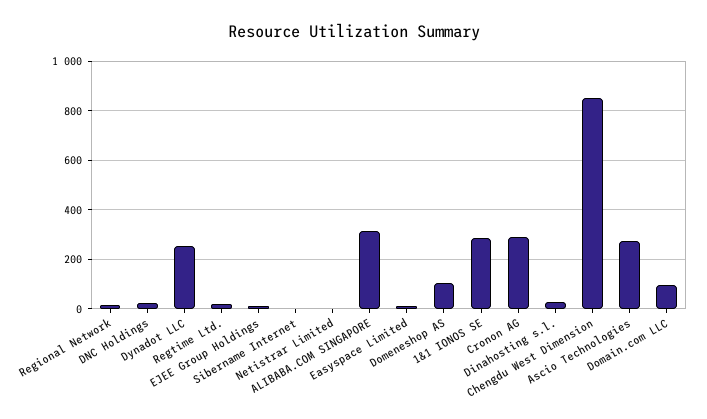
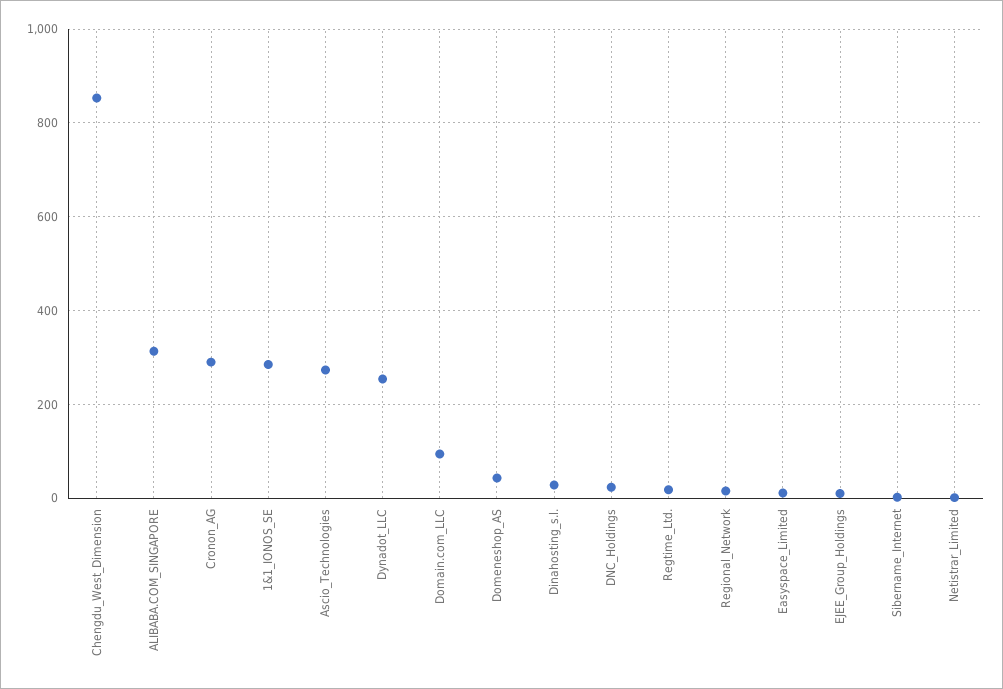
Domeneshop AS: 100 -> 40

